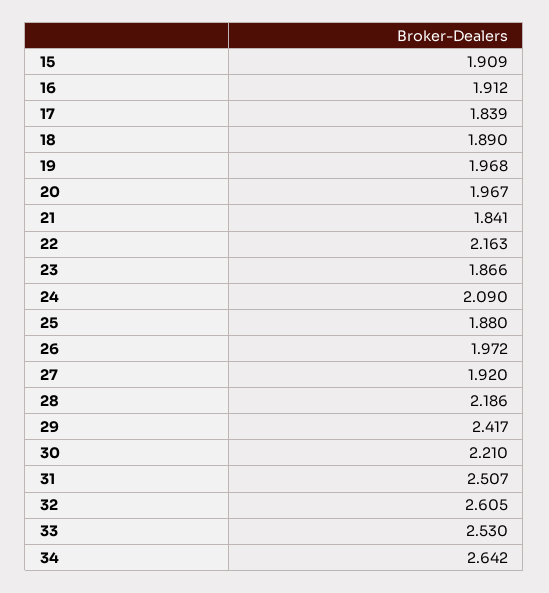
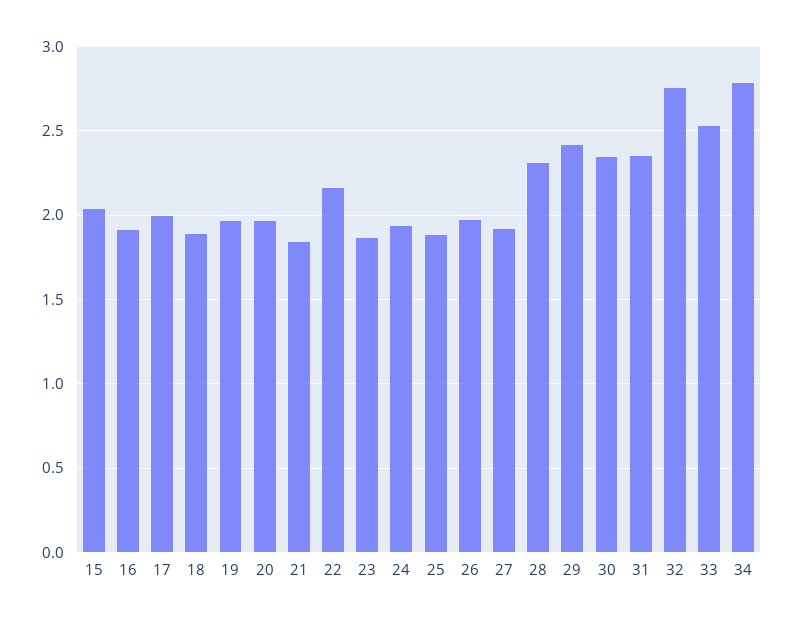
15: 1.909 -> 2.05
17: 1.839 -> 2
24: 2.09 -> 1.95
28: 2.186 -> 2.3
30: 2.21 -> 2.35
31: 2.507 -> 2.35
32: 2.605 -> 2.75
34: 2.642 -> 2.8

